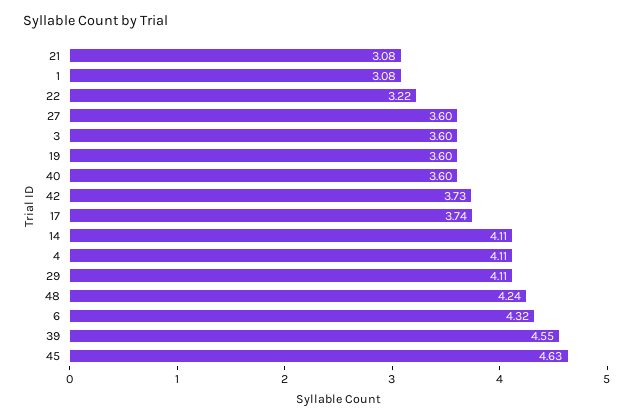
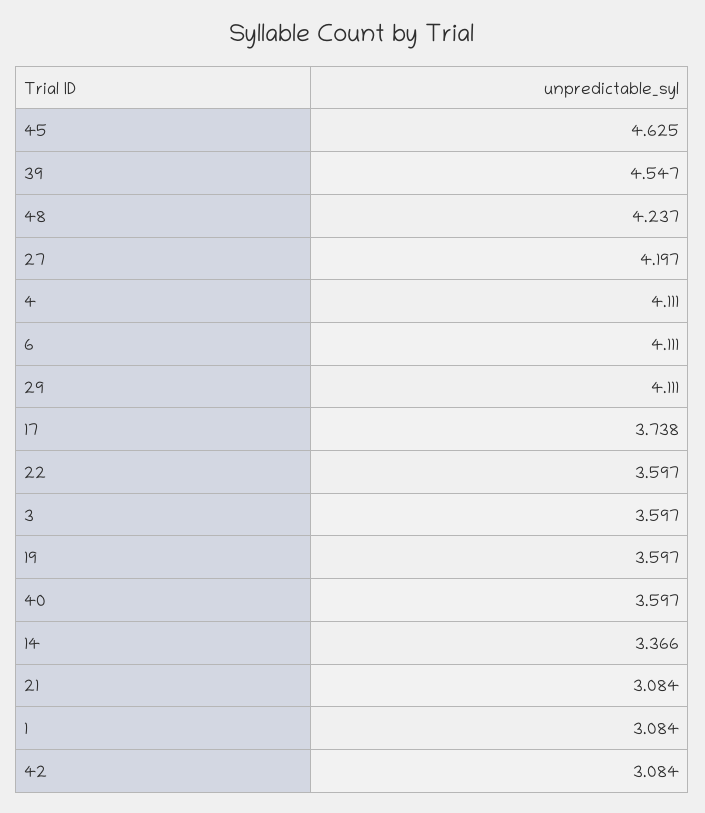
22: 3.22 -> 3.597
27: 3.6 -> 4.197
42: 3.73 -> 3.084
14: 4.11 -> 3.366
6: 4.32 -> 4.111

